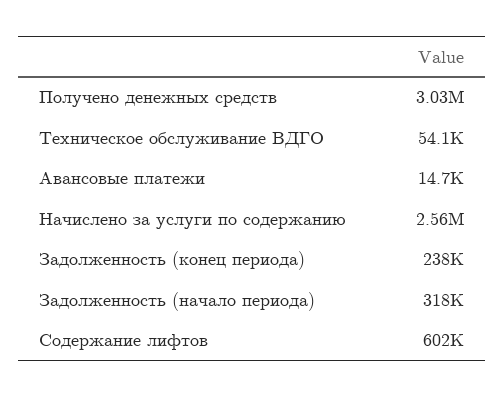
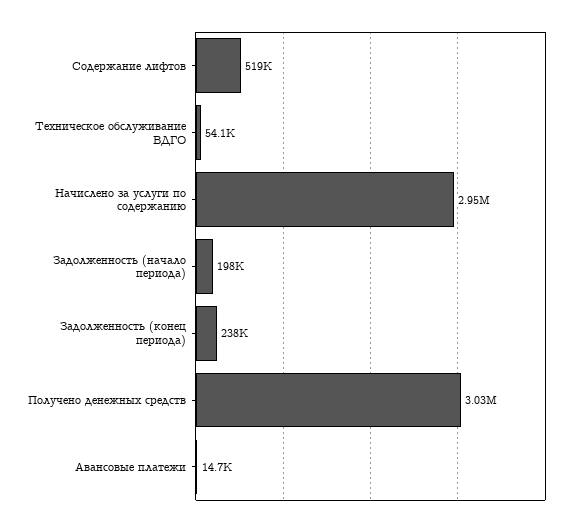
Начислено за услуги по содержанию: 2560000 -> 2950000
Задолженность (начало периода): 318000 -> 198000
Содержание лифтов: 602000 -> 519000

